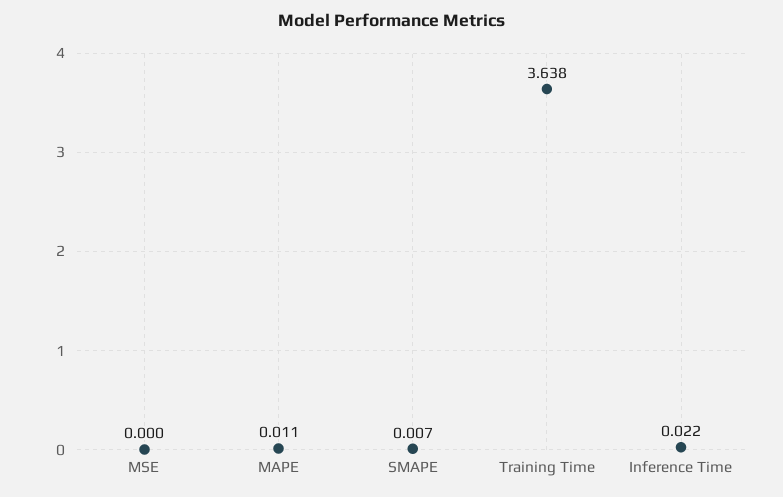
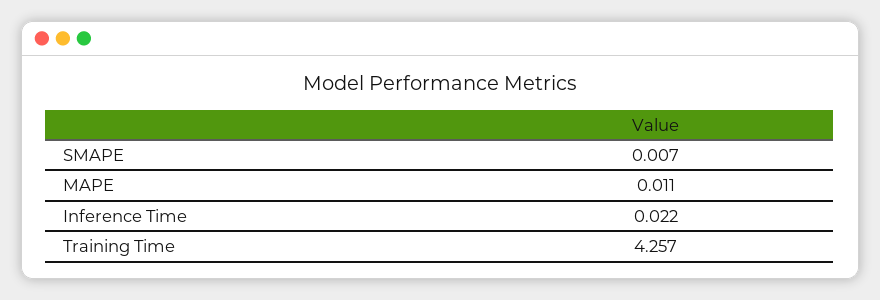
MSE: 0 -> none
Training Time: 3.638 -> 4.257

